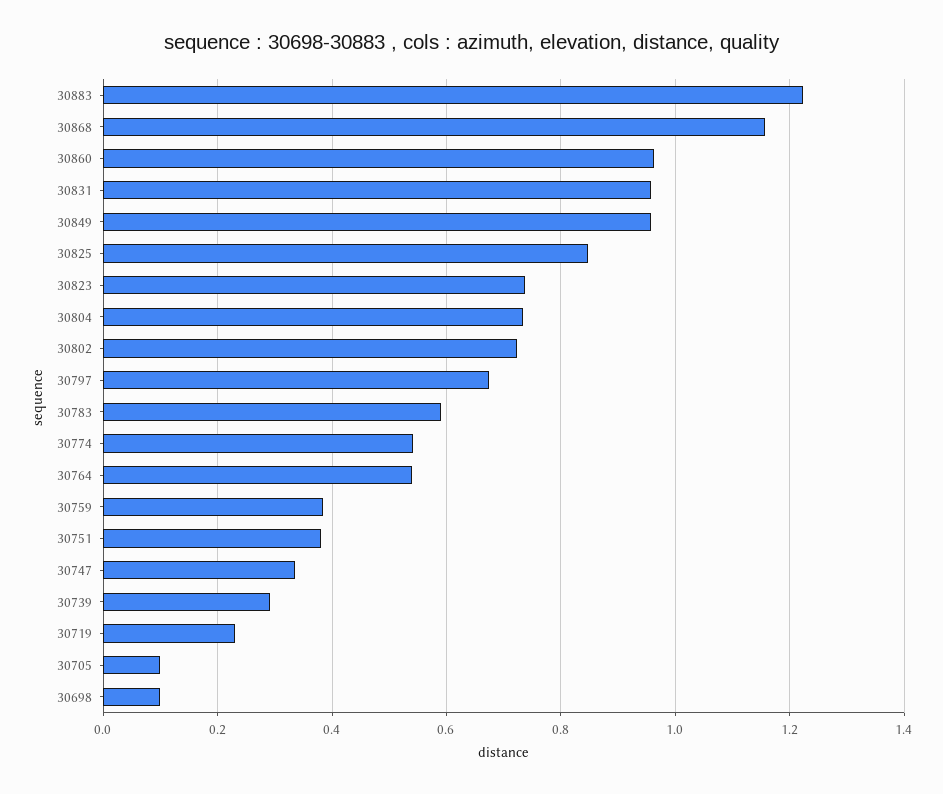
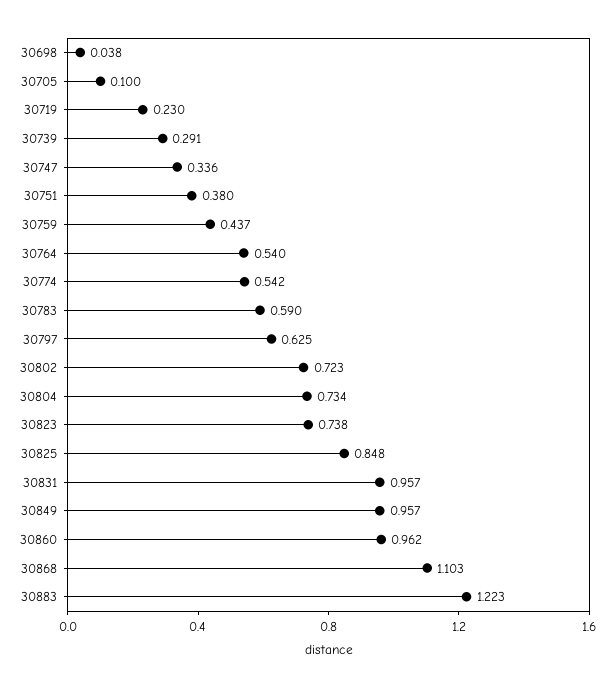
30868: 1.16 -> 1.103
30797: 0.68 -> 0.625
30759: 0.38 -> 0.437
30698: 0.1 -> 0.038

